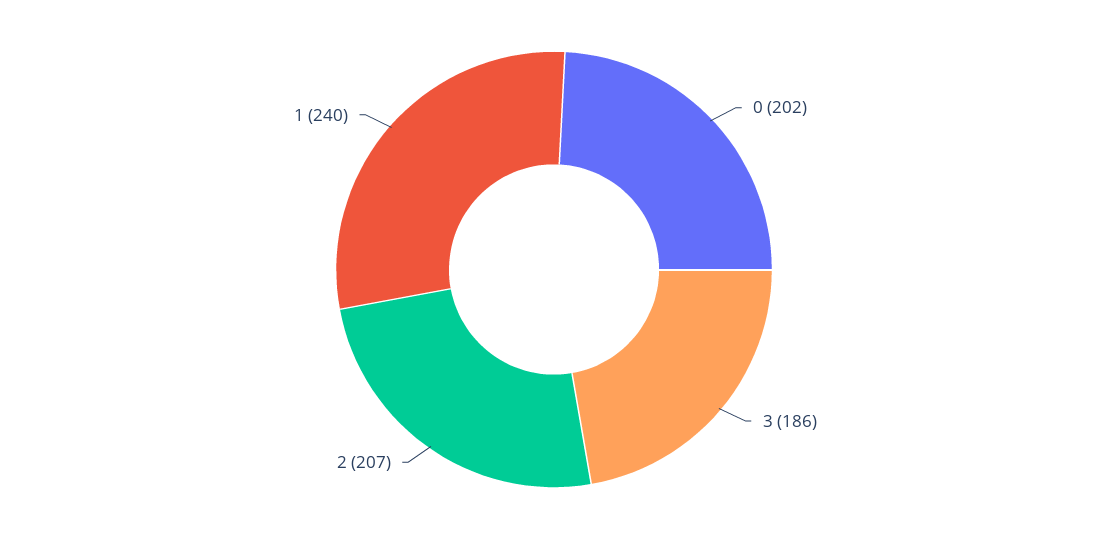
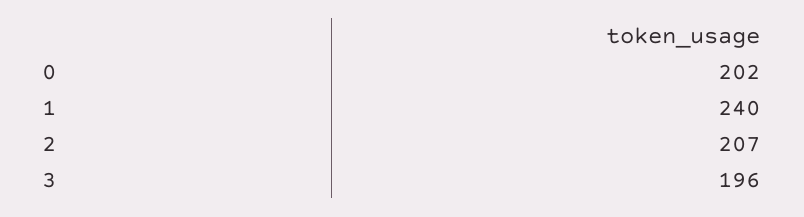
3: 186 -> 196

